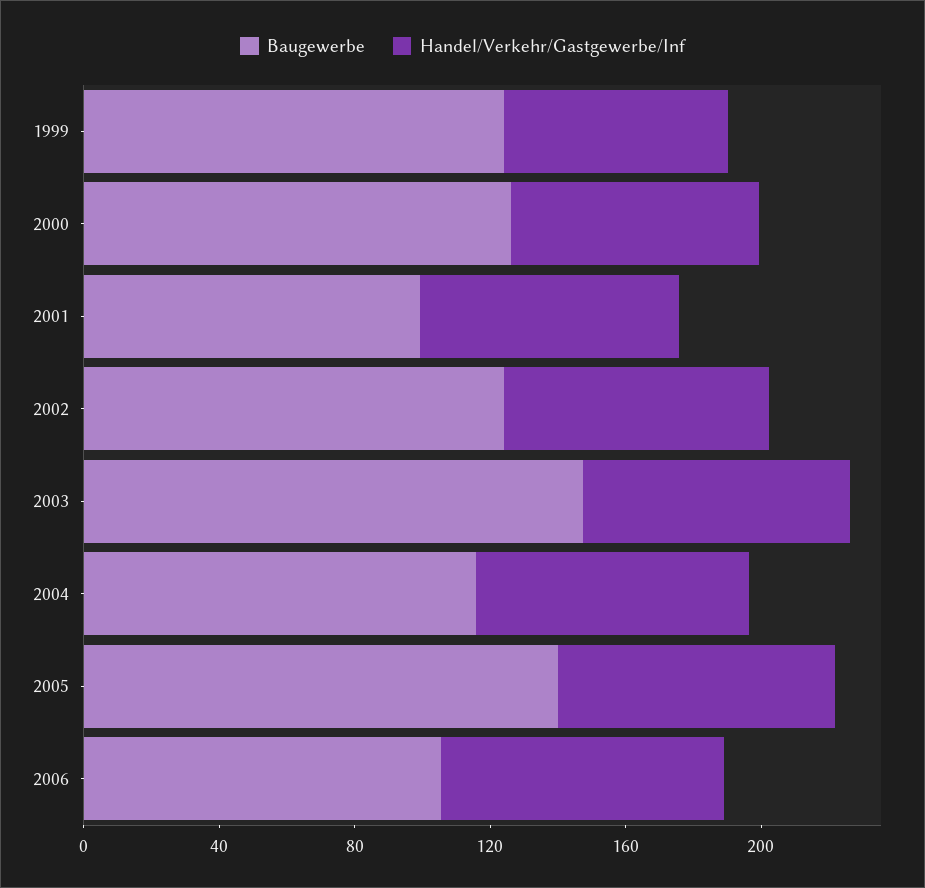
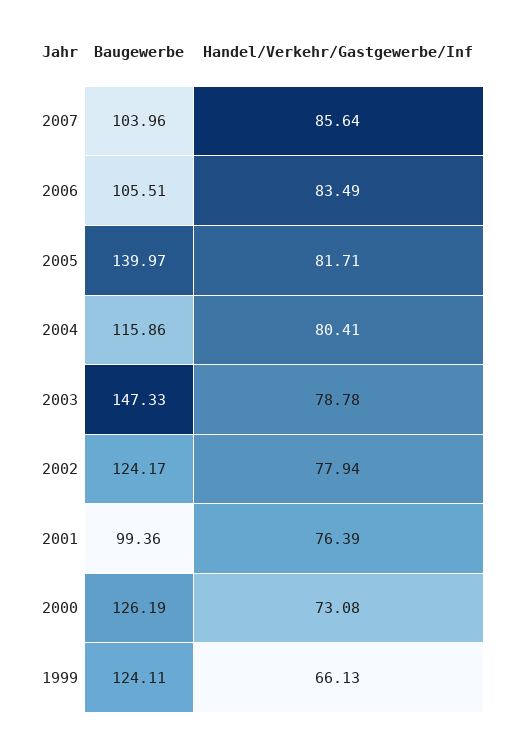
Baugewerbe, 2007: none -> 103.96
Handel/Verkehr/Gastgewerbe/Inf, 2007: none -> 85.64

